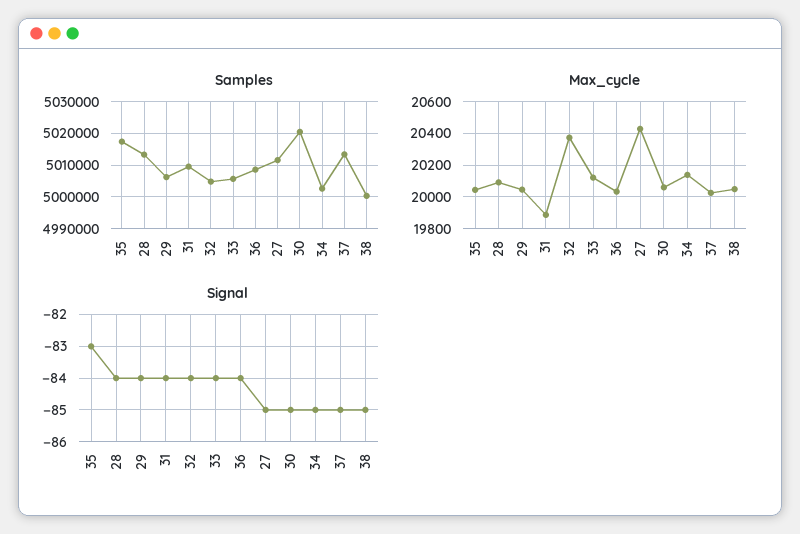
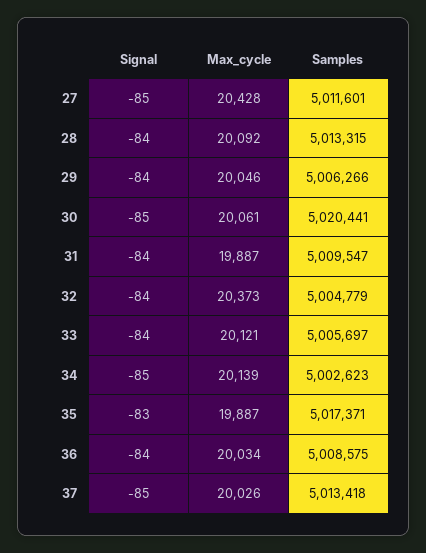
Samples, 38: 5000000 -> none
Max_cycle, 35: 20050 -> 19887
Max_cycle, 38: 20050 -> none
Signal, 38: -85 -> none

